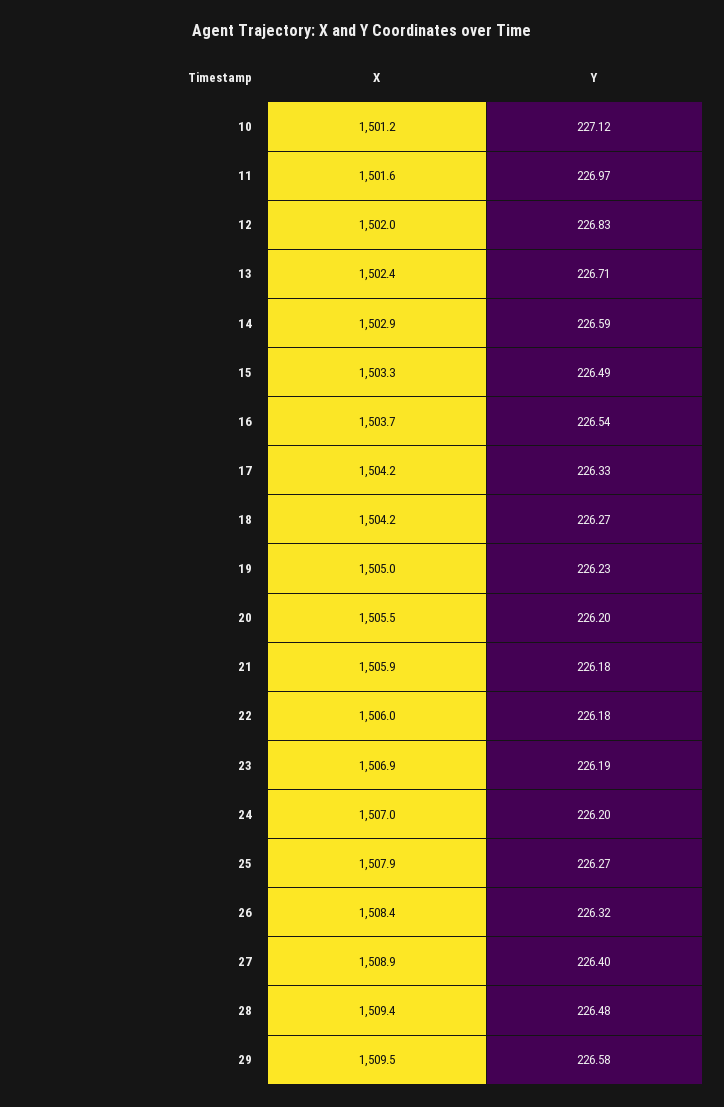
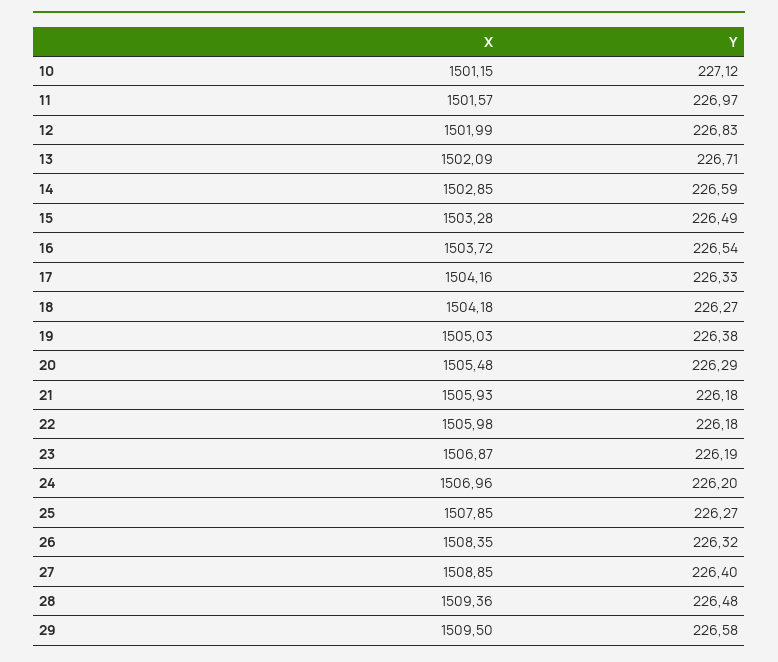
X, 13: 1502.4 -> 1502.09
Y, 19: 226.23 -> 226.38
Y, 20: 226.2 -> 226.29

